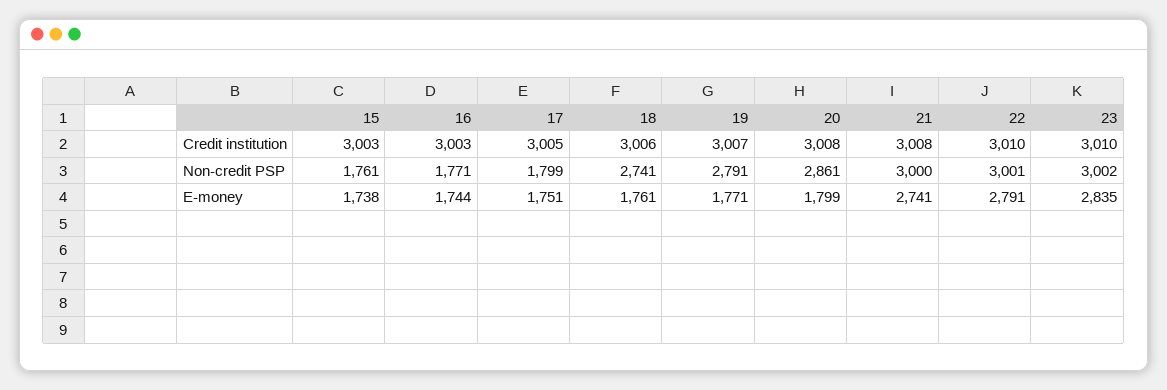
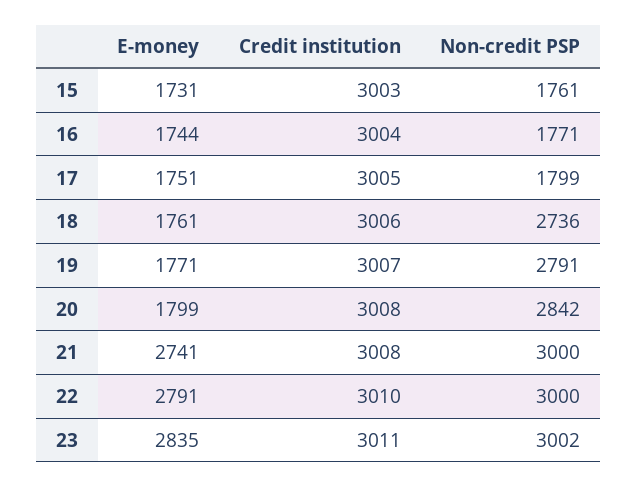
16, Credit institution: 3003 -> 3004
23, Credit institution: 3010 -> 3011
18, Non-credit PSP: 2741 -> 2736
20, Non-credit PSP: 2861 -> 2842
22, Non-credit PSP: 3001 -> 3000
15, E-money: 1738 -> 1731

